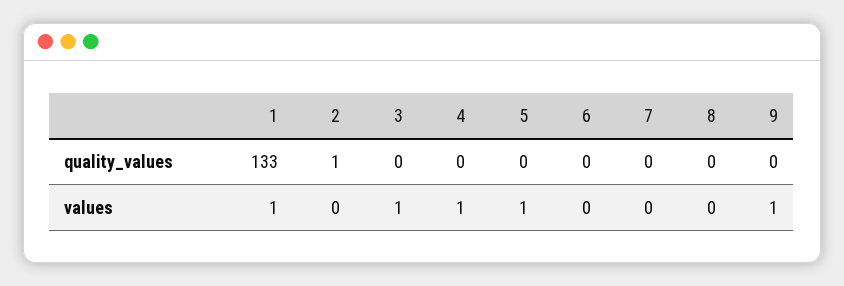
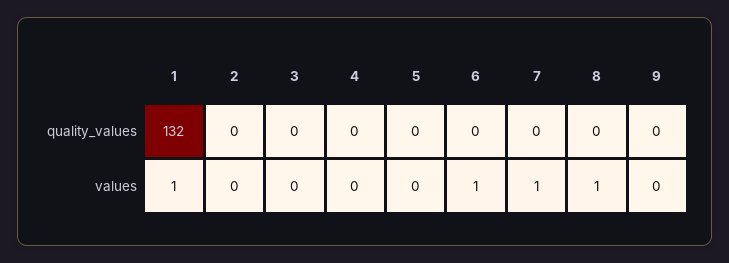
1, quality_values: 133 -> 132
2, quality_values: 1 -> 0
3, values: 1 -> 0
4, values: 1 -> 0
5, values: 1 -> 0
6, values: 0 -> 1
7, values: 0 -> 1
8, values: 0 -> 1
9, values: 1 -> 0

